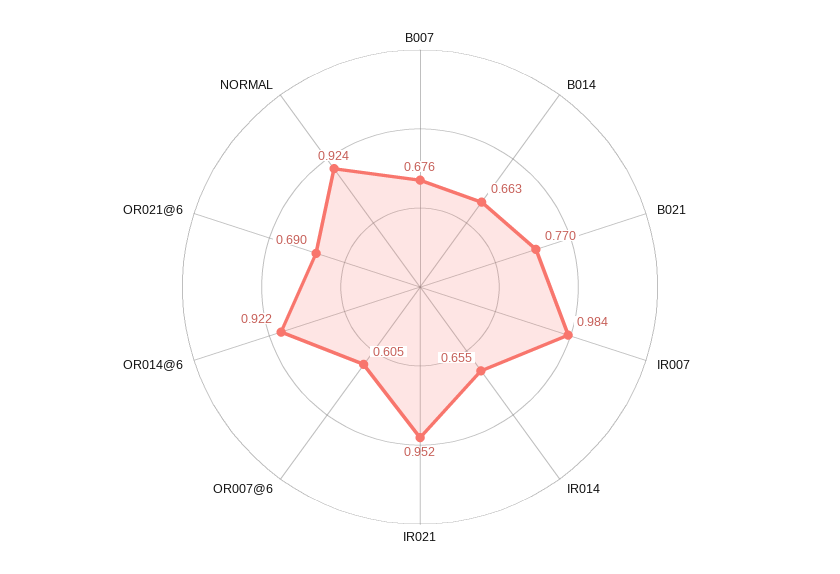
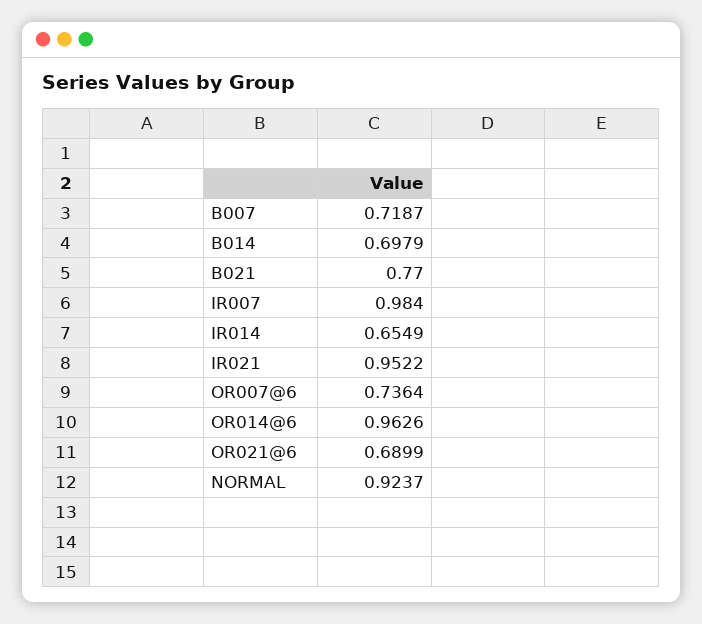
B007: 0.676 -> 0.7187
B014: 0.663 -> 0.6979
OR007@6: 0.605 -> 0.7364
OR014@6: 0.922 -> 0.9626

